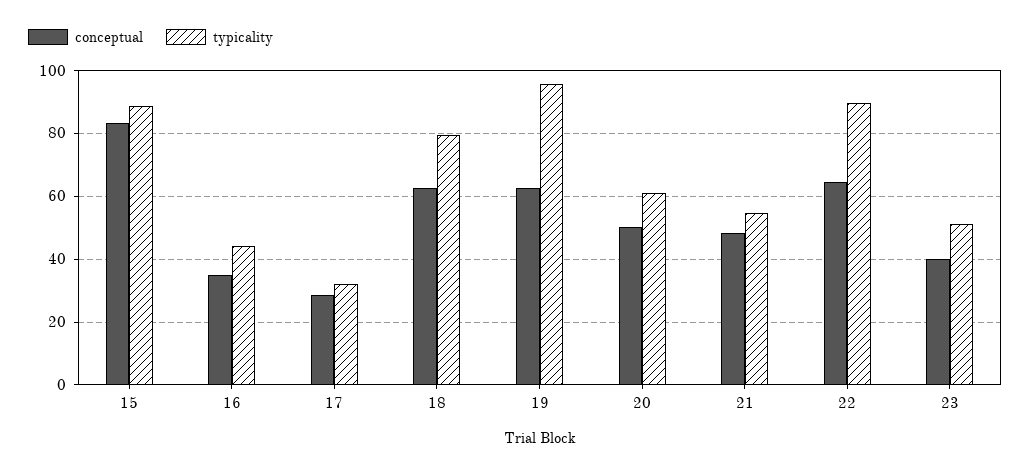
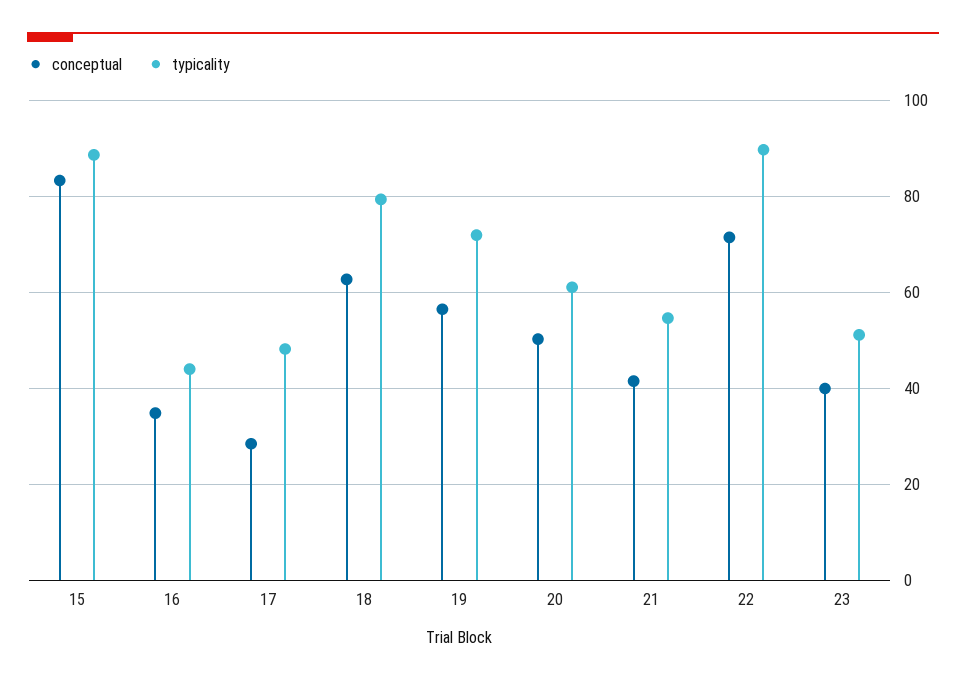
typicality, 17: 32 -> 48
conceptual, 19: 62 -> 56
typicality, 19: 96 -> 72
conceptual, 21: 48 -> 42
conceptual, 22: 64 -> 72

